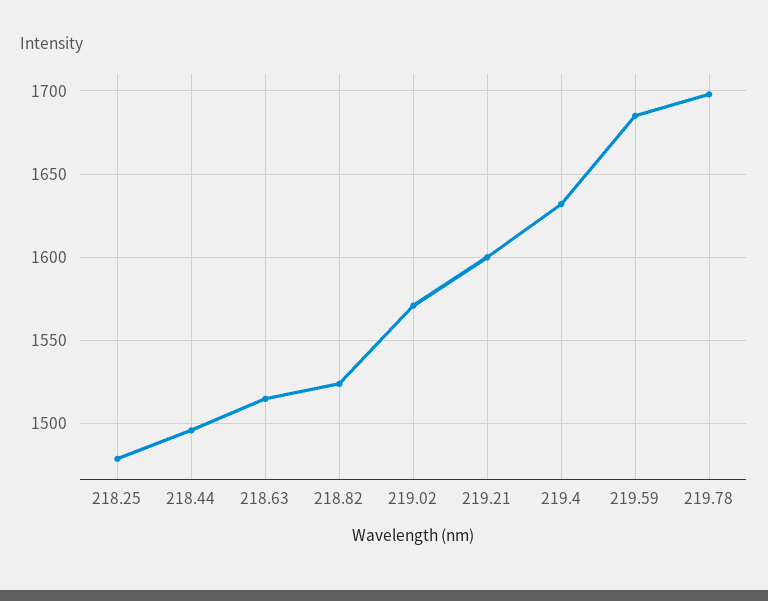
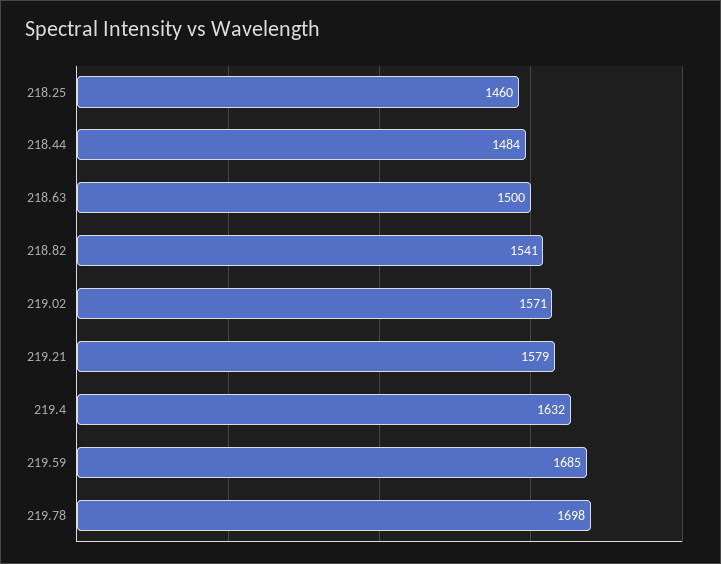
218.25: 1480 -> 1460
218.44: 1495 -> 1484
218.63: 1515 -> 1500
218.82: 1525 -> 1541
219.21: 1600 -> 1579

